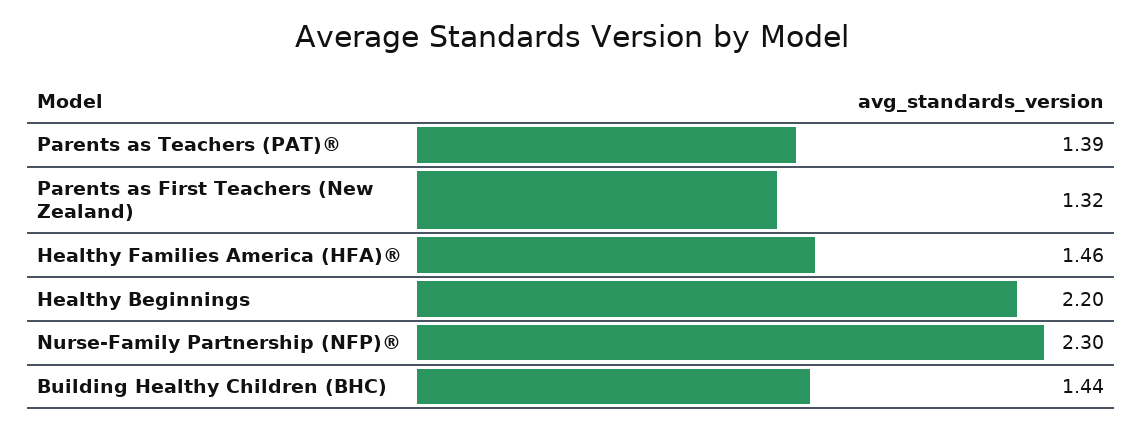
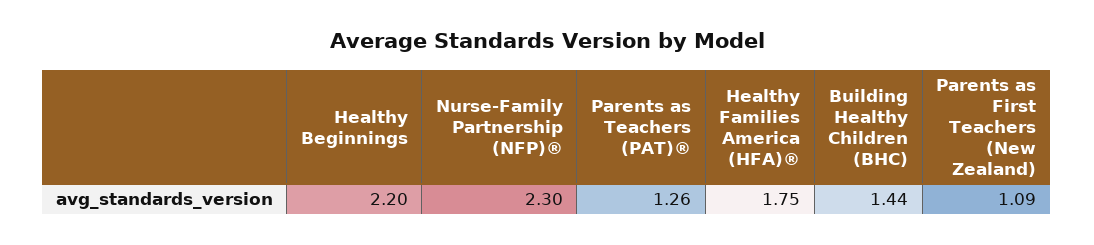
Parents as Teachers (PAT)®: 1.39 -> 1.26
Parents as First Teachers (New Zealand): 1.32 -> 1.09
Healthy Families America (HFA)®: 1.46 -> 1.75

